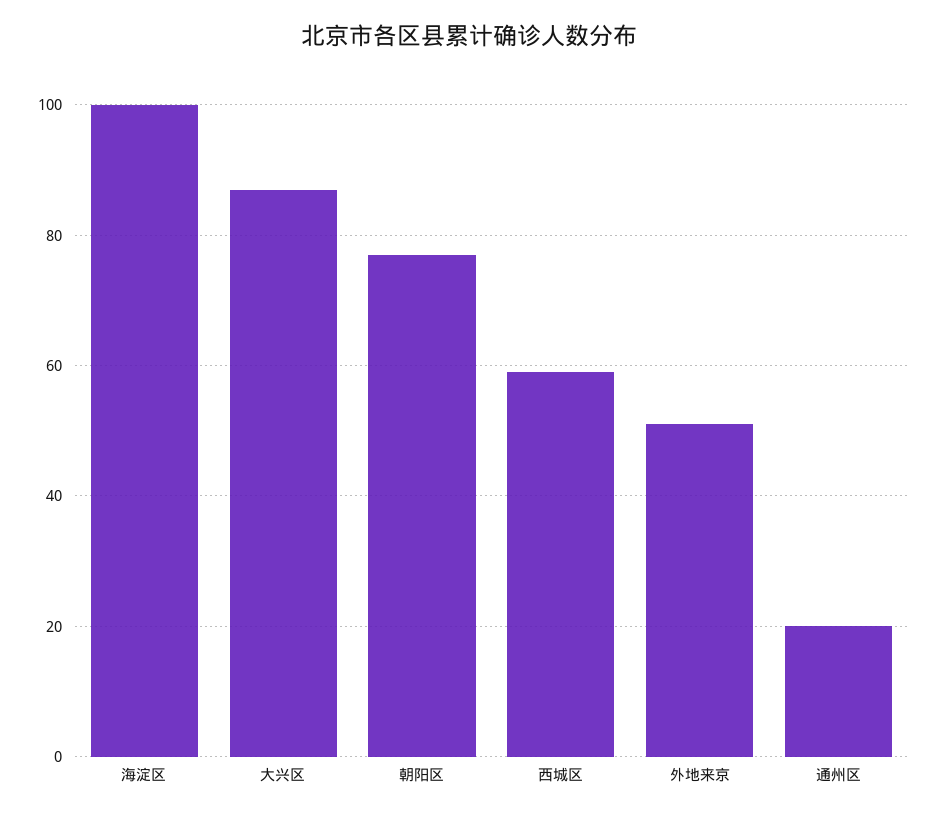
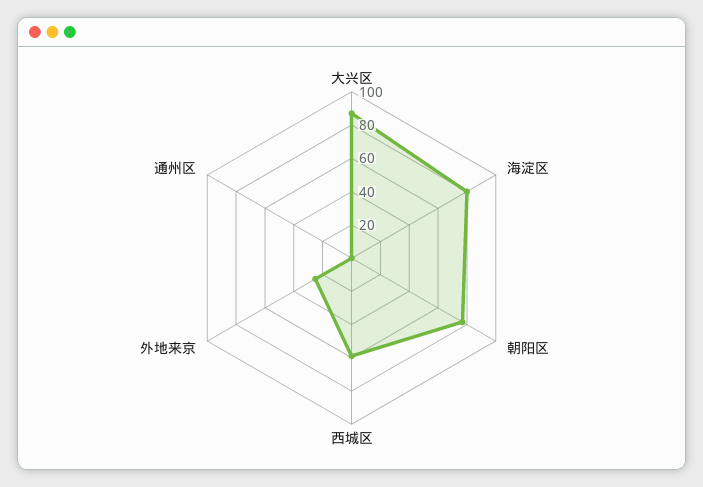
海淀区: 100 -> 80
外地来京: 50 -> 25
通州区: 20 -> 0

